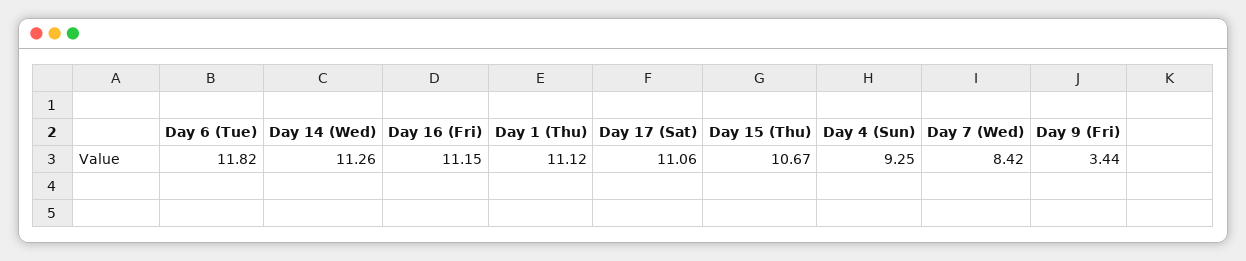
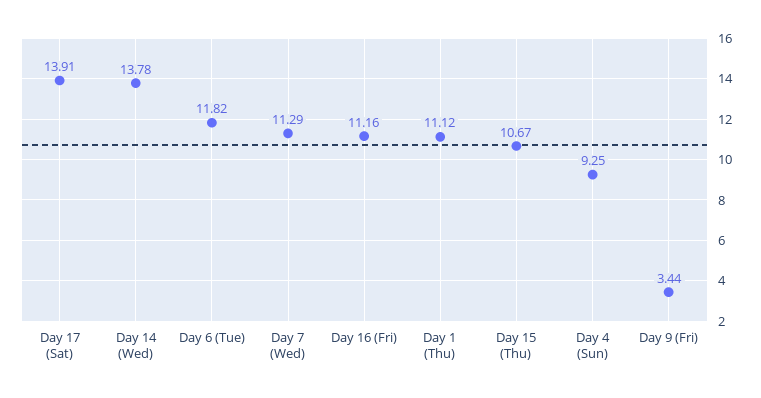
Day 14 (Wed): 11.26 -> 13.78
Day 16 (Fri): 11.15 -> 11.16
Day 17 (Sat): 11.06 -> 13.91
Day 7 (Wed): 8.42 -> 11.29

